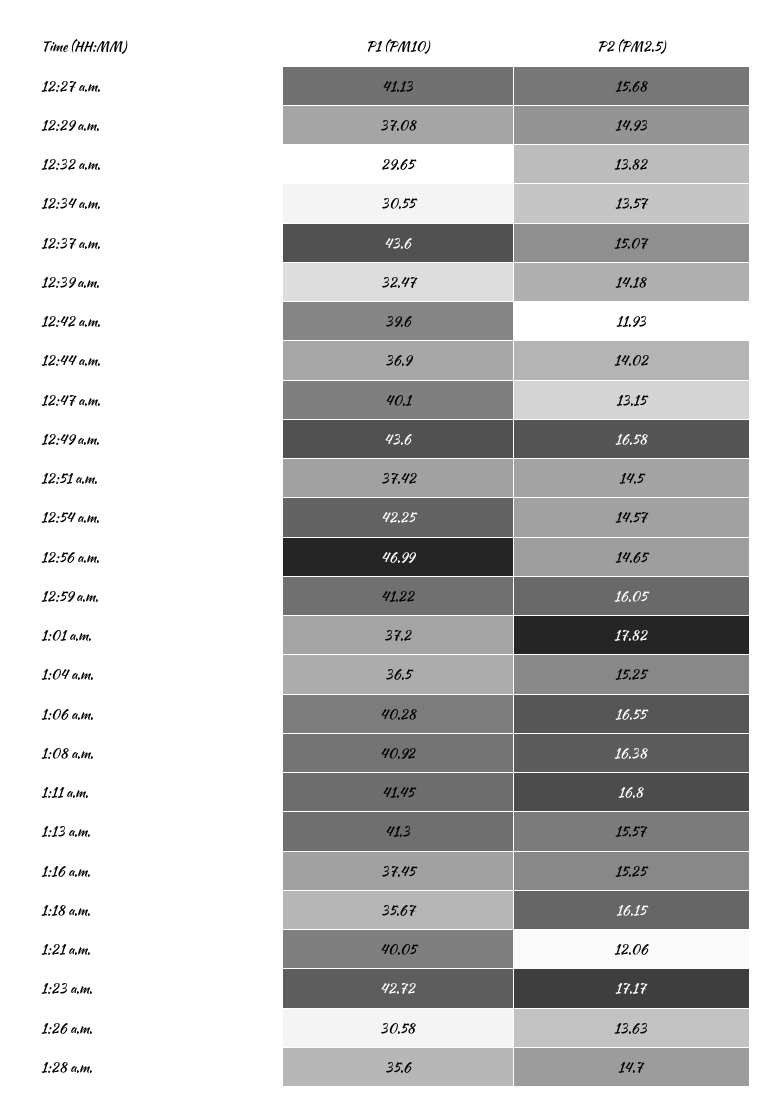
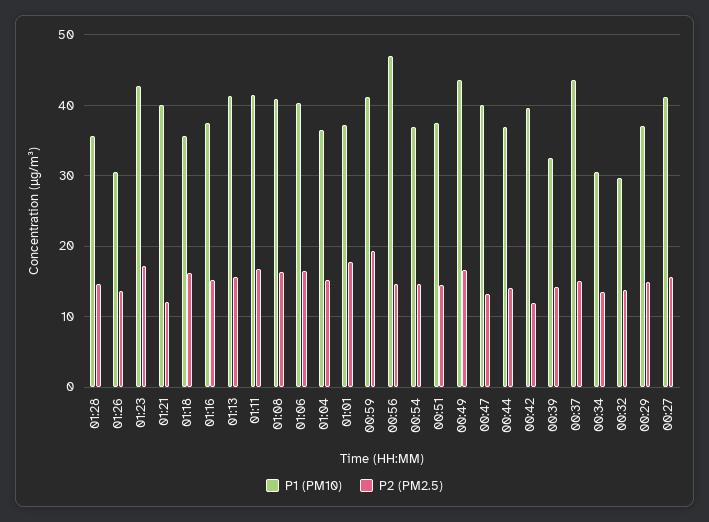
P1 (PM10), 12:54 a.m.: 42.25 -> 37
P2 (PM2.5), 12:59 a.m.: 16.05 -> 19

